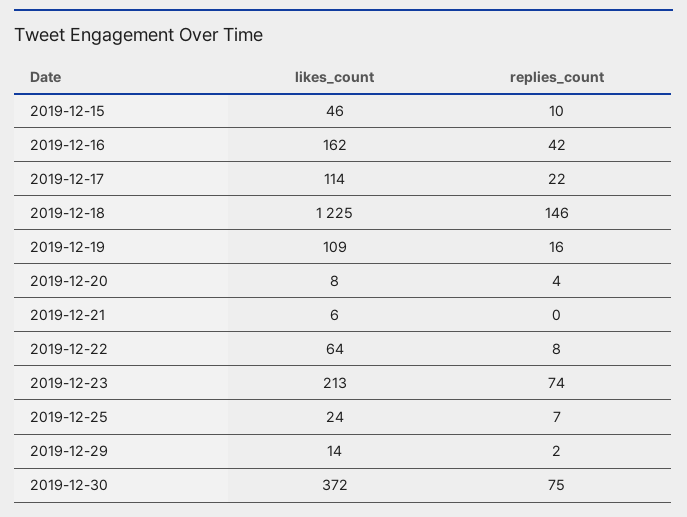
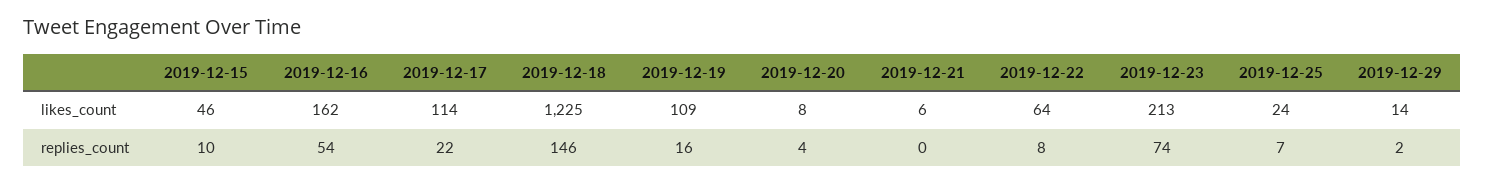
replies_count, 2019-12-16: 42 -> 54
likes_count, 2019-12-30: 372 -> none
replies_count, 2019-12-30: 75 -> none

